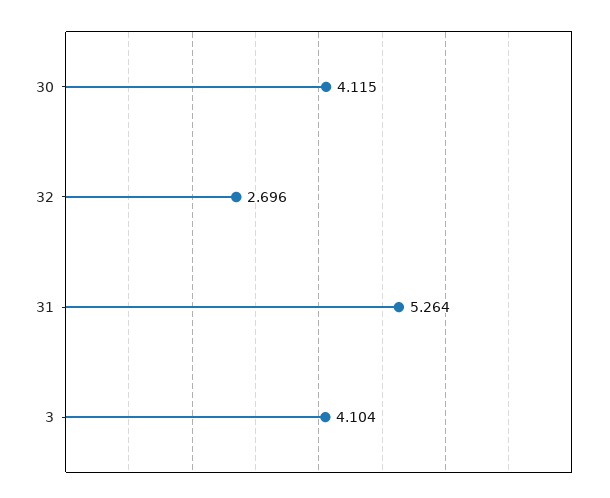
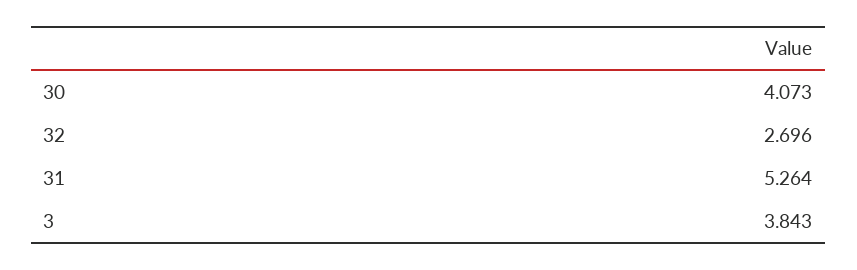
30: 4.115 -> 4.073
3: 4.104 -> 3.843

